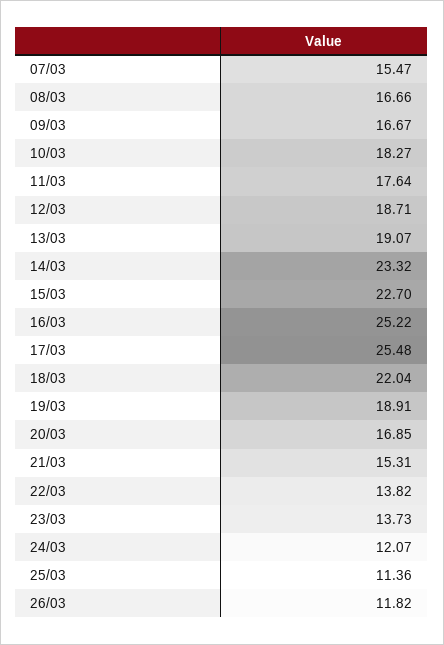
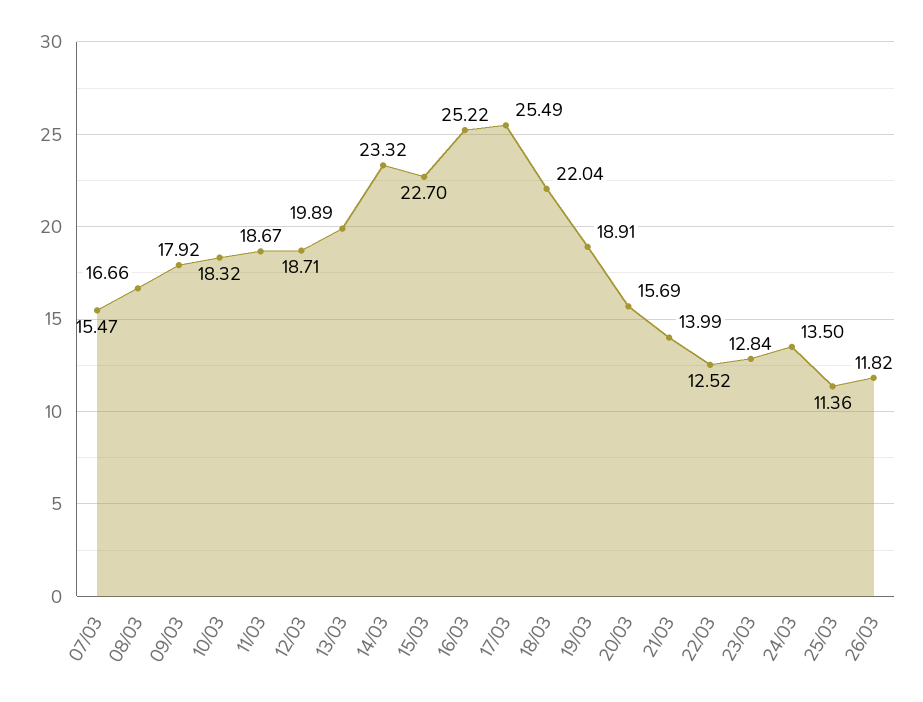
09/03: 16.67 -> 17.92
10/03: 18.27 -> 18.32
11/03: 17.64 -> 18.67
13/03: 19.07 -> 19.89
17/03: 25.48 -> 25.49
20/03: 16.85 -> 15.69
21/03: 15.31 -> 13.99
22/03: 13.82 -> 12.52
23/03: 13.73 -> 12.84
24/03: 12.07 -> 13.5

